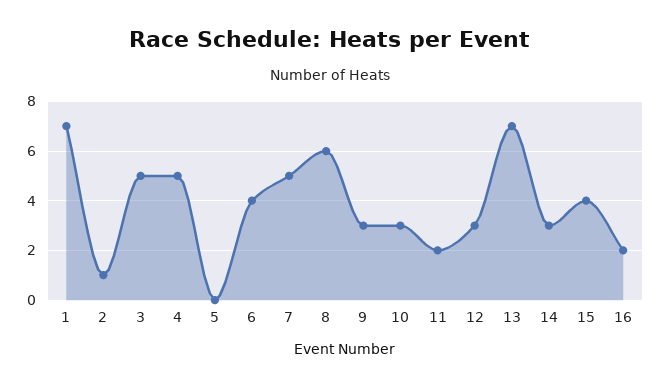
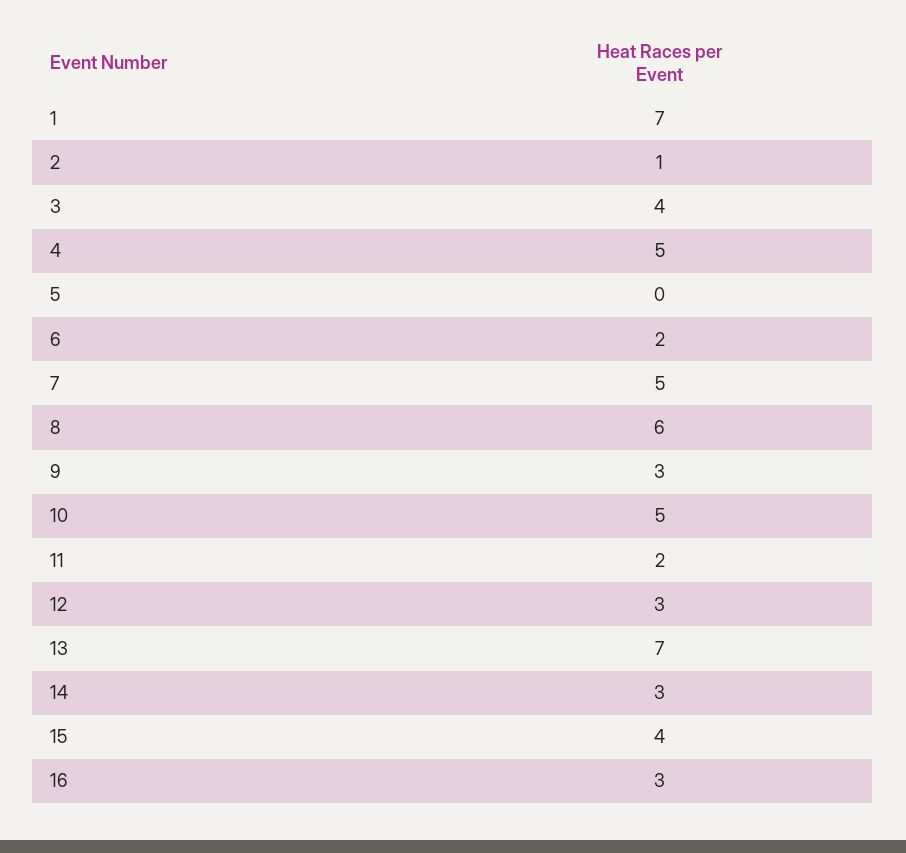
3: 5 -> 4
6: 4 -> 2
10: 3 -> 5
16: 2 -> 3

